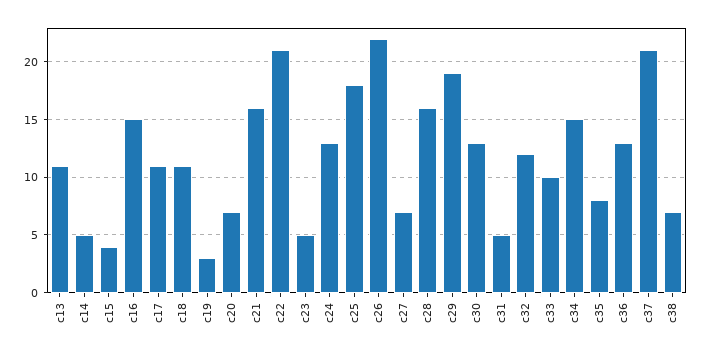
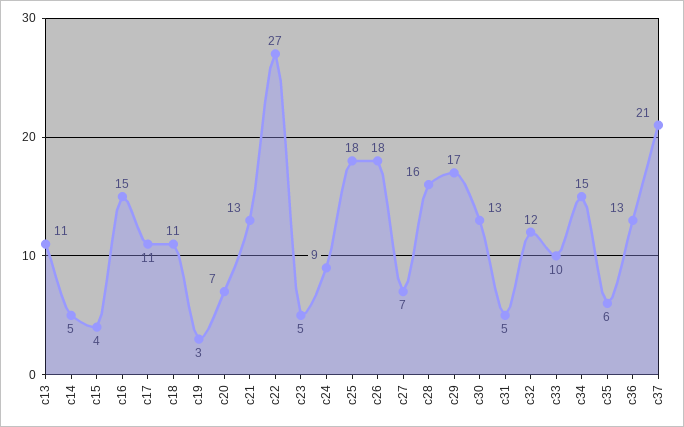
c21: 16 -> 13
c22: 21 -> 27
c24: 13 -> 9
c26: 22 -> 18
c29: 19 -> 17
c35: 8 -> 6
c38: 7 -> none

